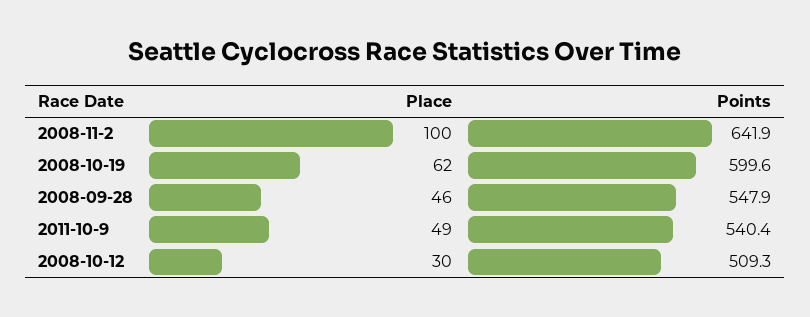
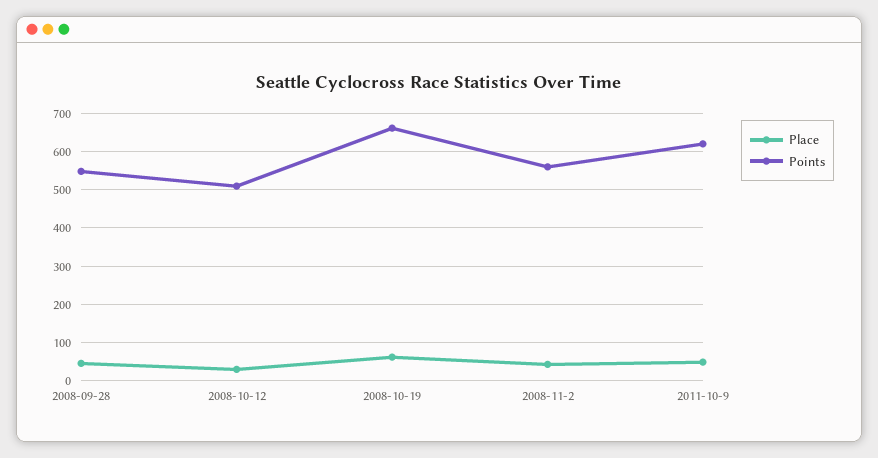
Place, 2008-11-2: 100 -> 40
Points, 2008-11-2: 641.9 -> 560
Points, 2008-10-19: 599.6 -> 660
Points, 2011-10-9: 540.4 -> 620

